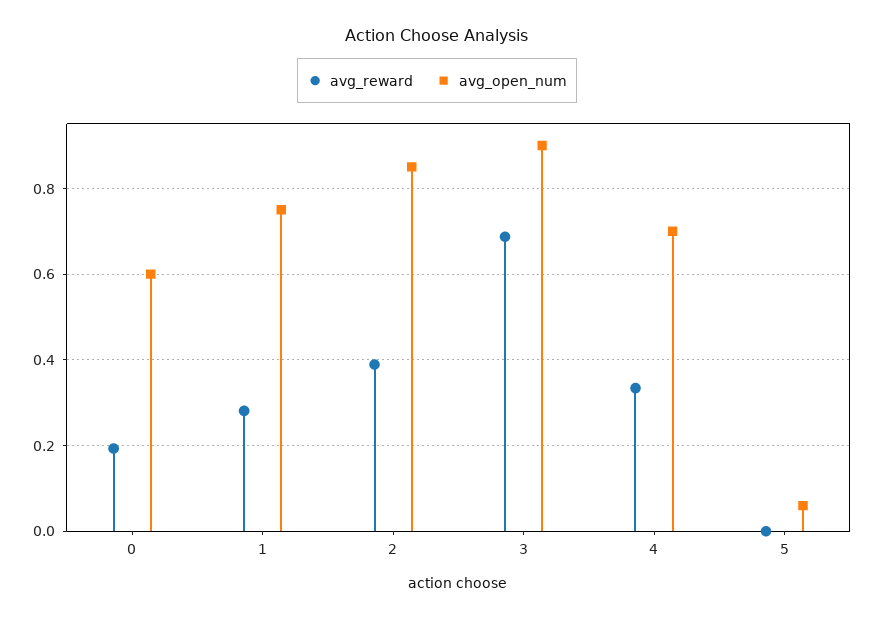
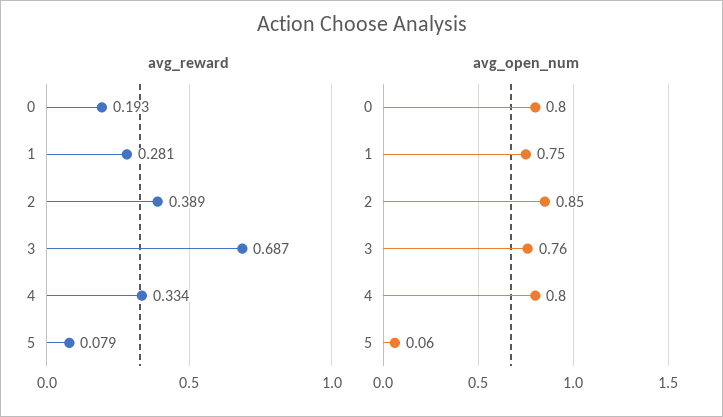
avg_open_num, 0: 0.6 -> 0.8
avg_open_num, 3: 0.9 -> 0.76
avg_open_num, 4: 0.7 -> 0.8
avg_reward, 5: 0 -> 0.079

